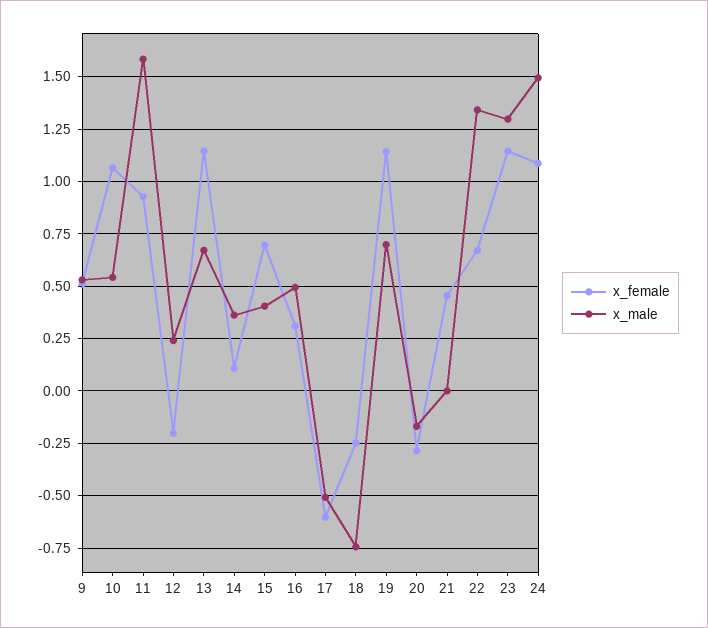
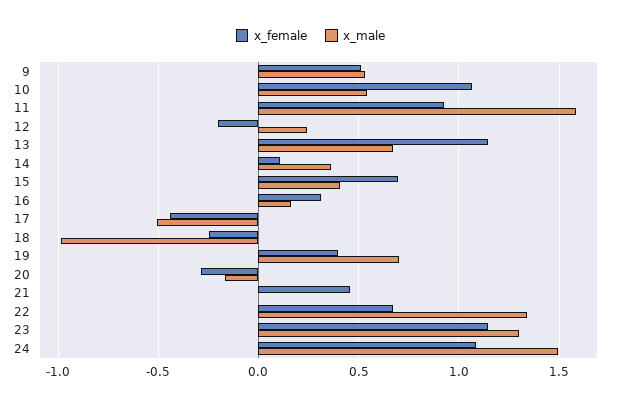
x_male, 16: 0.5 -> 0.15
x_female, 17: -0.6 -> -0.45
x_male, 18: -0.75 -> -1
x_female, 19: 1.15 -> 0.4

